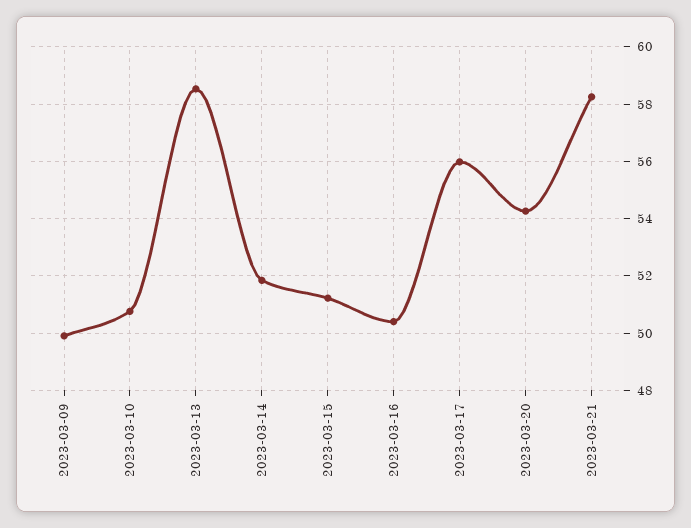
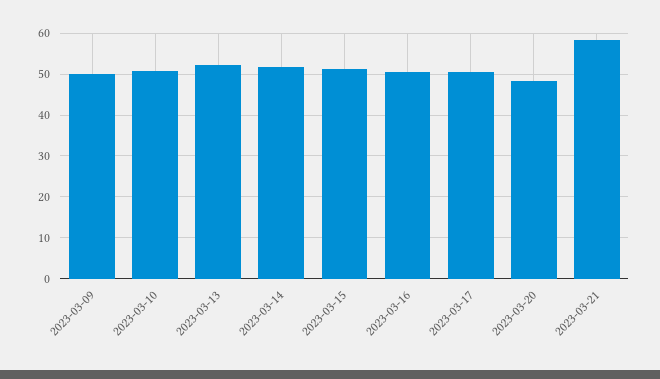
2023-03-13: 58.5 -> 52
2023-03-17: 56 -> 50
2023-03-20: 54.25 -> 48

